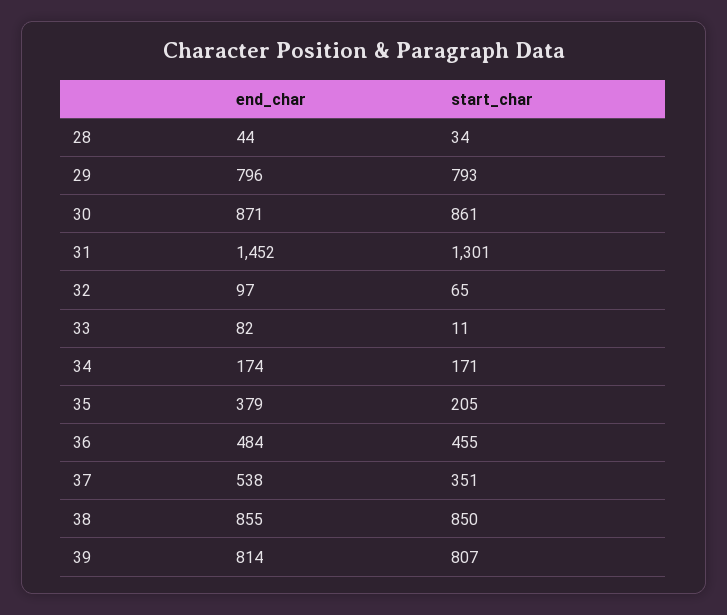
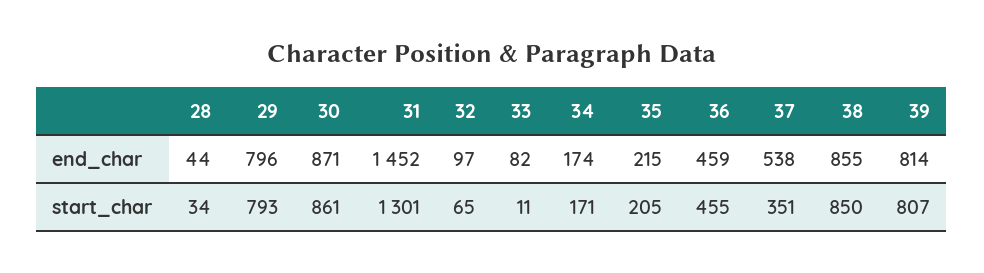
end_char, 35: 379 -> 215
end_char, 36: 484 -> 459

